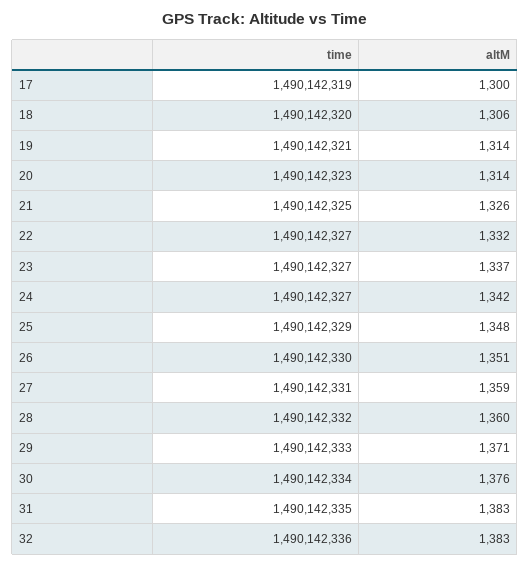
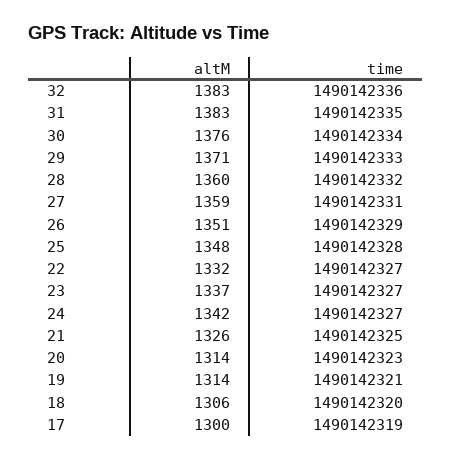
time, 25: 1490142329 -> 1490142328
time, 26: 1490142330 -> 1490142329

